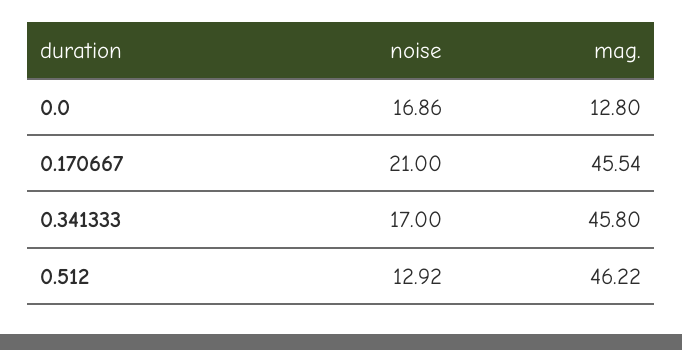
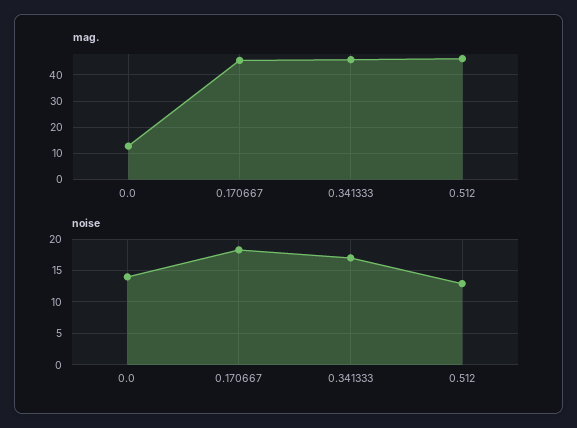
noise, 0.0: 16.86 -> 14
noise, 0.170667: 21 -> 18

